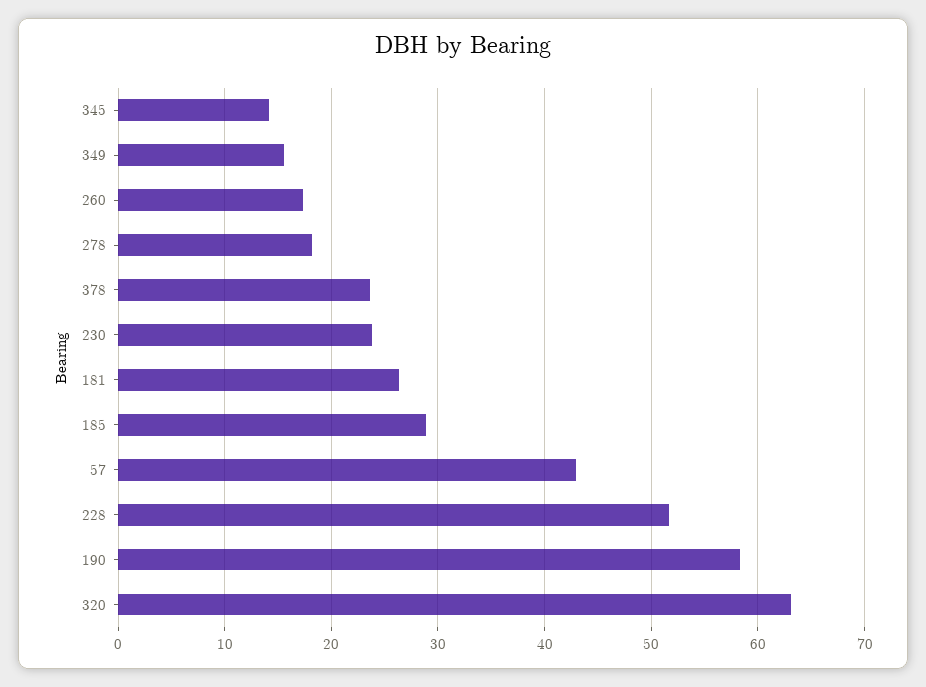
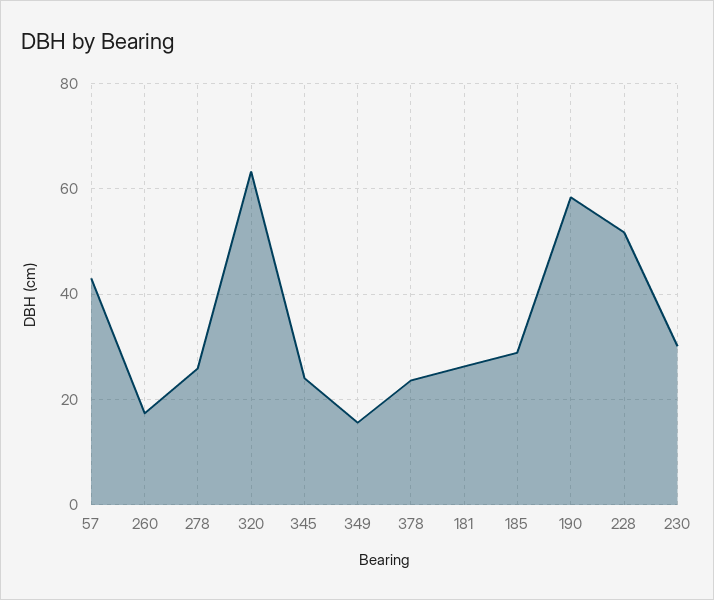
345: 14 -> 24
278: 18 -> 26
230: 24 -> 30

